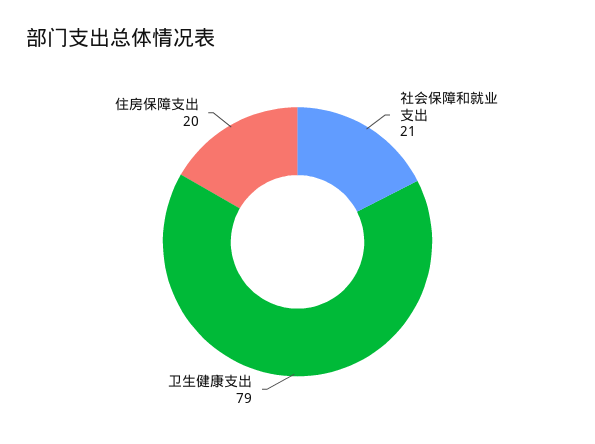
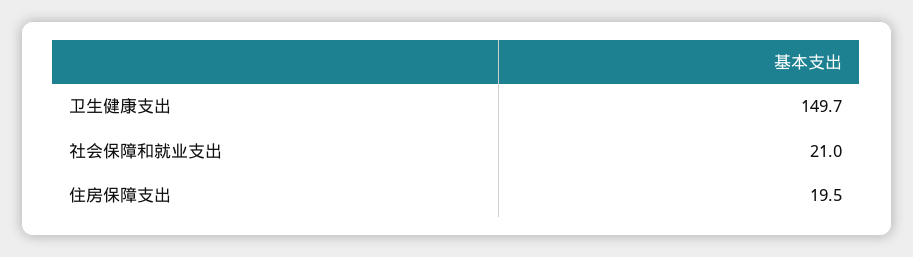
卫生健康支出: 79 -> 149.7

